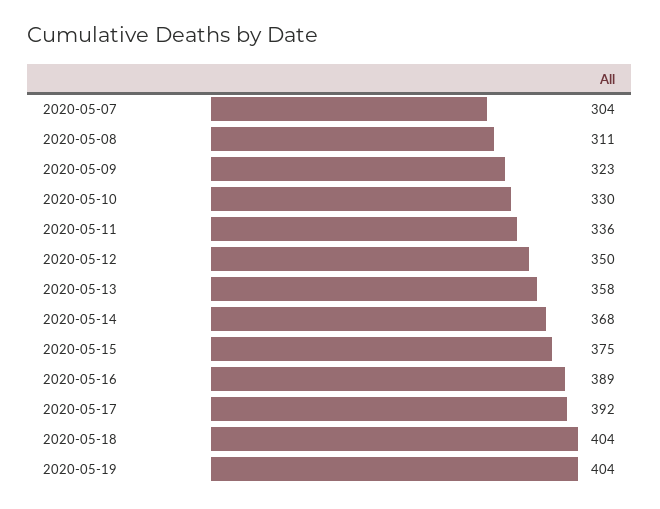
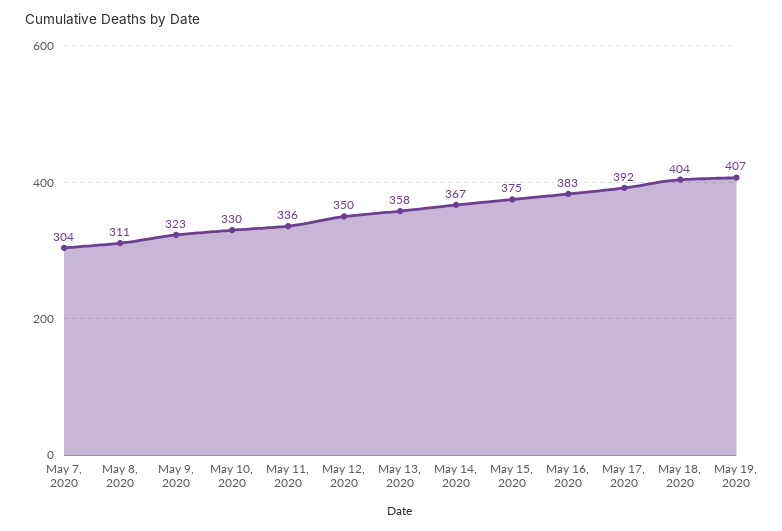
2020-05-14: 368 -> 367
2020-05-16: 389 -> 383
2020-05-19: 404 -> 407

